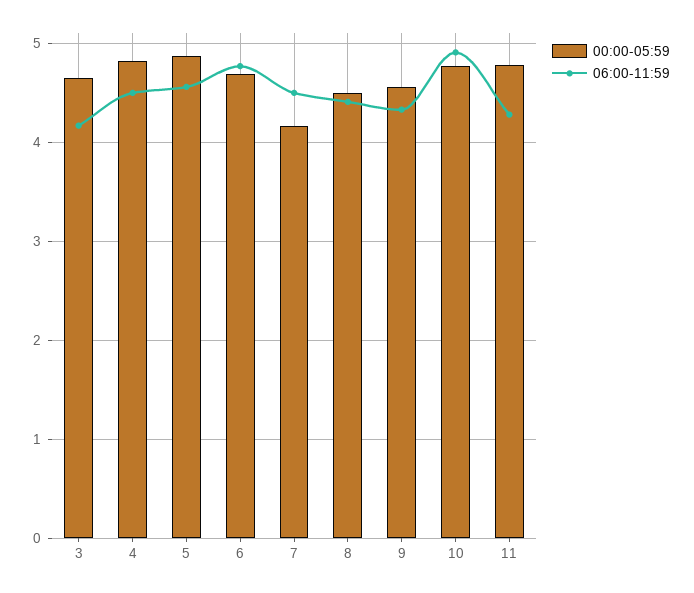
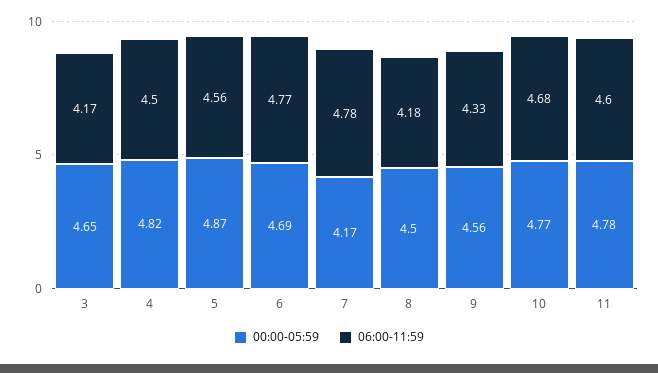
06:00-11:59, 7: 4.5 -> 4.78
06:00-11:59, 8: 4.4 -> 4.18
06:00-11:59, 10: 4.9 -> 4.68
06:00-11:59, 11: 4.3 -> 4.6

